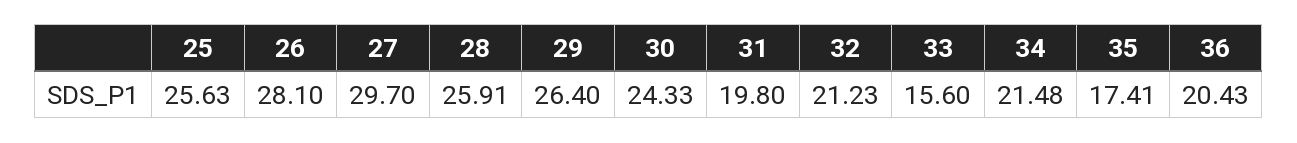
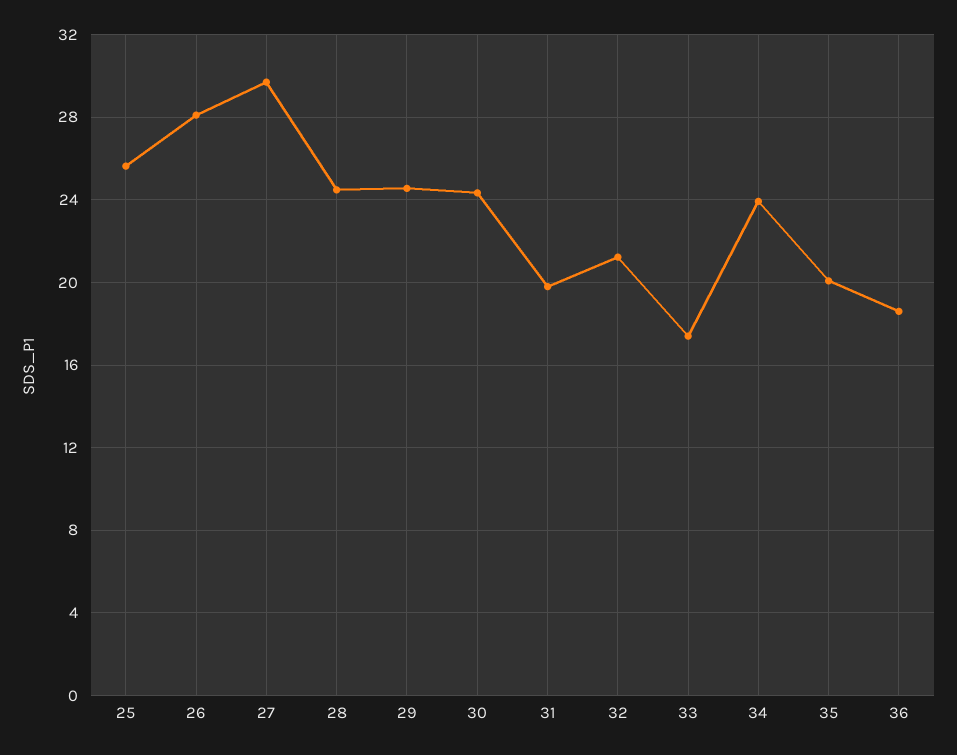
28: 25.91 -> 24.5
29: 26.4 -> 24.5
33: 15.6 -> 17.5
34: 21.48 -> 24
35: 17.41 -> 20
36: 20.43 -> 18.5

